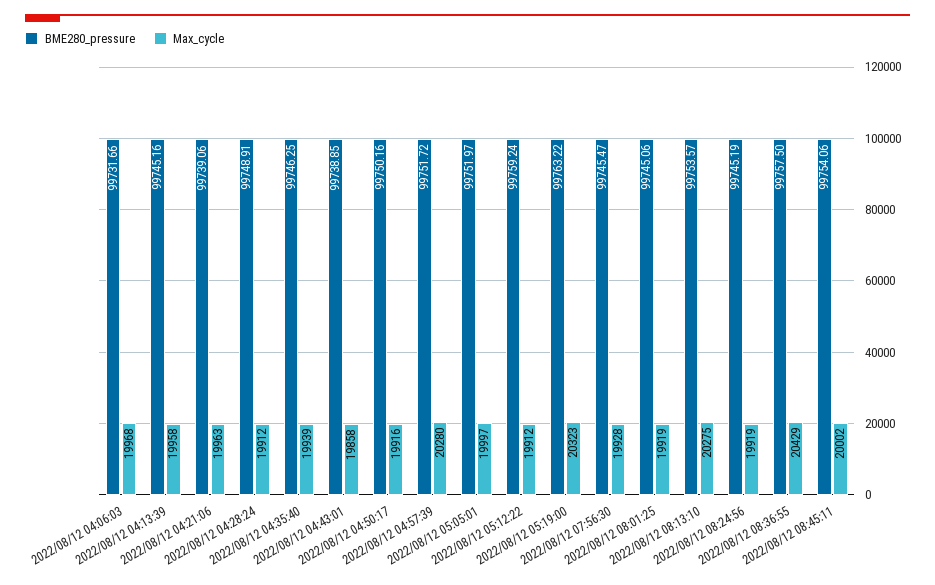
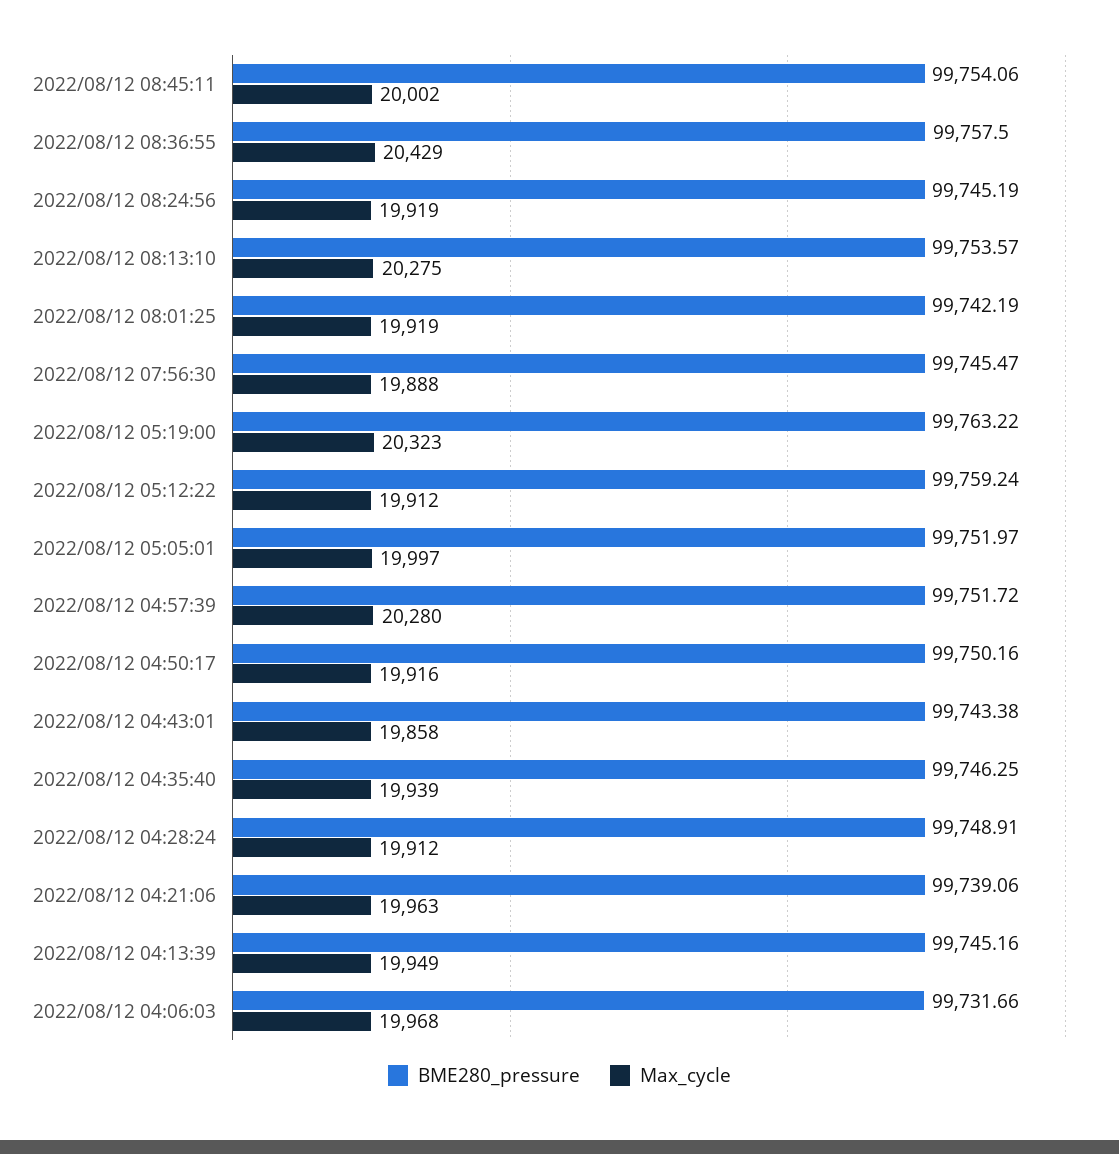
Max_cycle, 2022/08/12 04:13:39: 19958 -> 19949
BME280_pressure, 2022/08/12 04:43:01: 99738.85 -> 99743.38
Max_cycle, 2022/08/12 07:56:30: 19928 -> 19888
BME280_pressure, 2022/08/12 08:01:25: 99745.06 -> 99742.19

